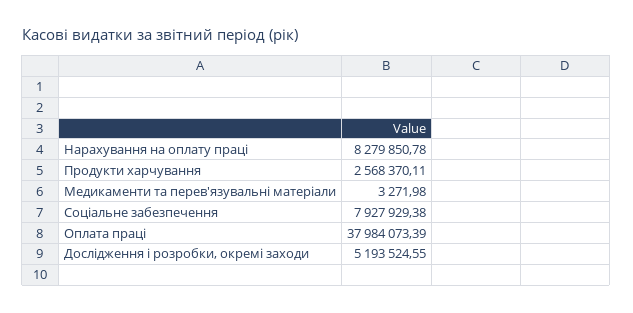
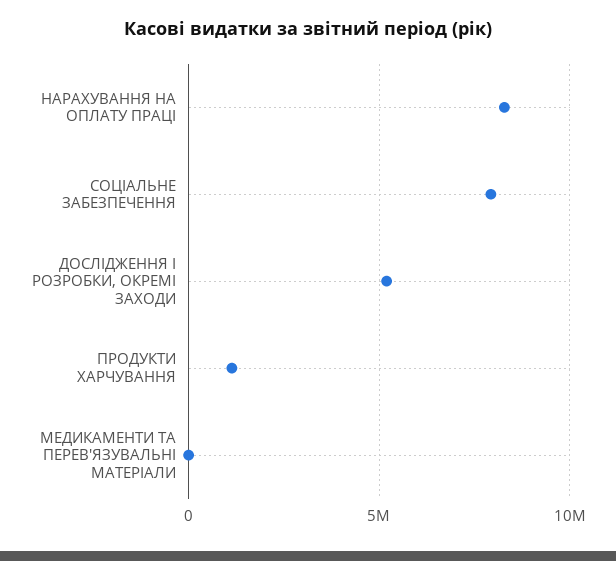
Продукти харчування: 2568370.11 -> 1000000
Оплата праці: 37984073.39 -> none

